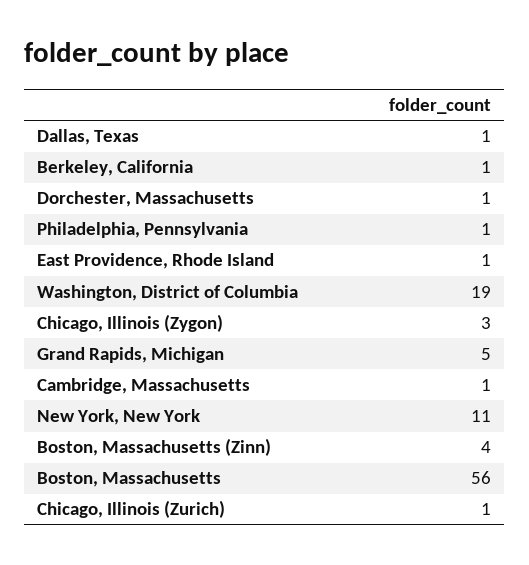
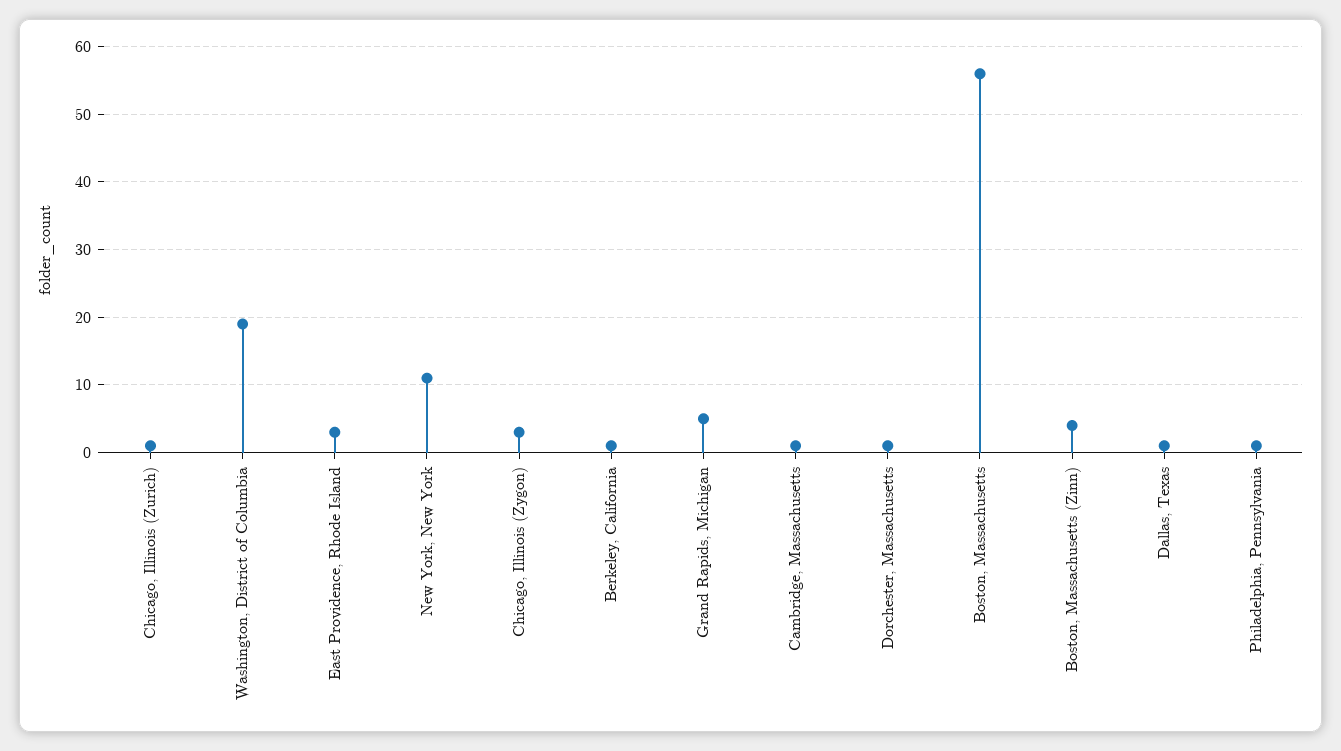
East Providence, Rhode Island: 1 -> 3

